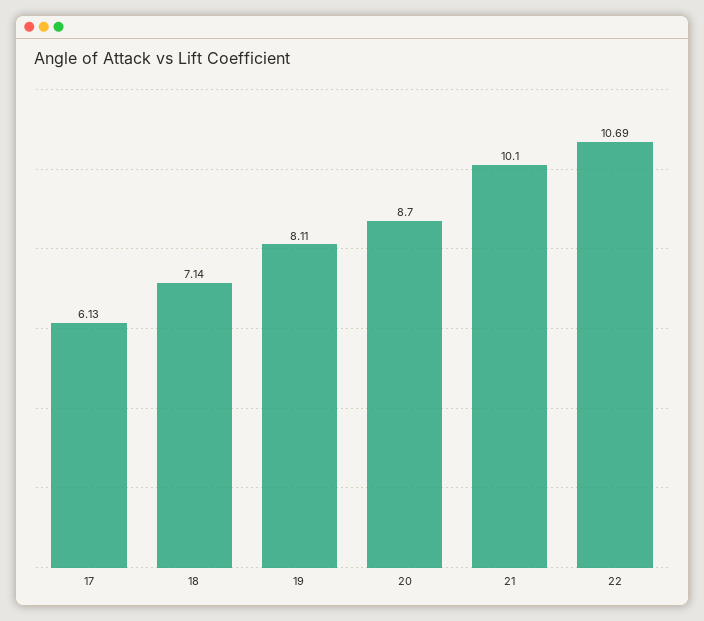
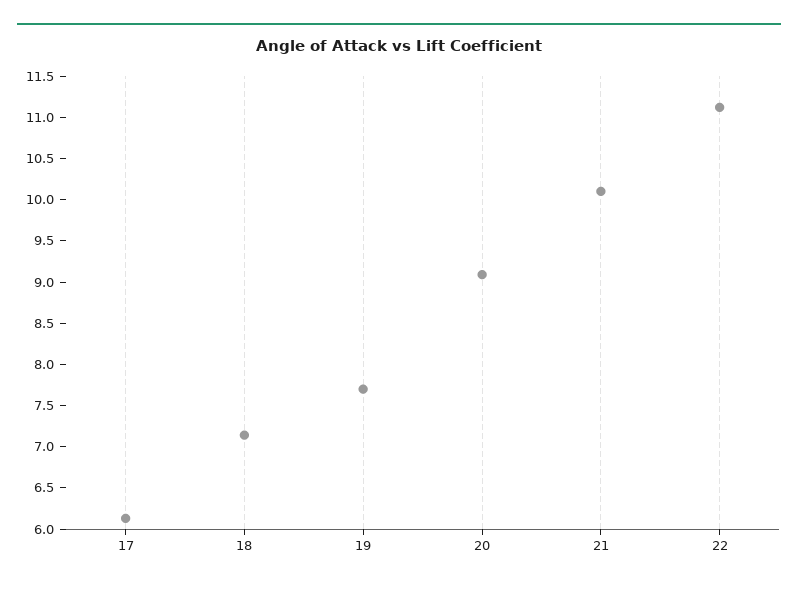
19: 8.11 -> 7.7
20: 8.7 -> 9.1
22: 10.69 -> 11.1

